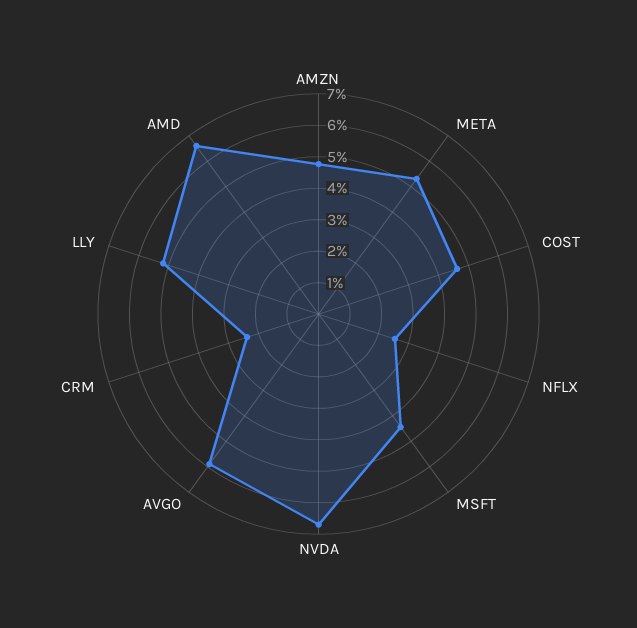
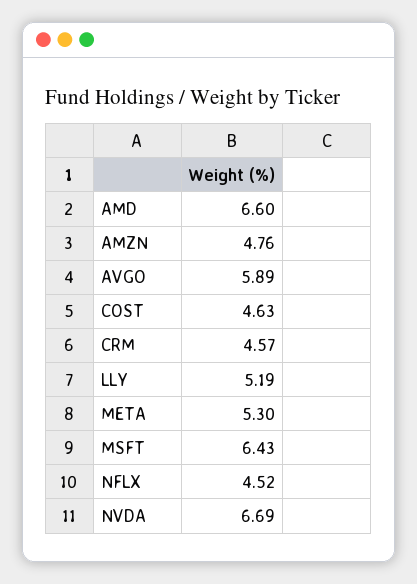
NFLX: 2.5 -> 4.52
MSFT: 4.5 -> 6.43
CRM: 2.5 -> 4.57

